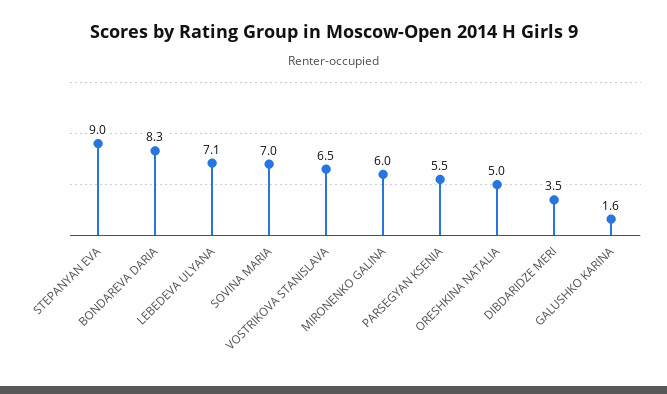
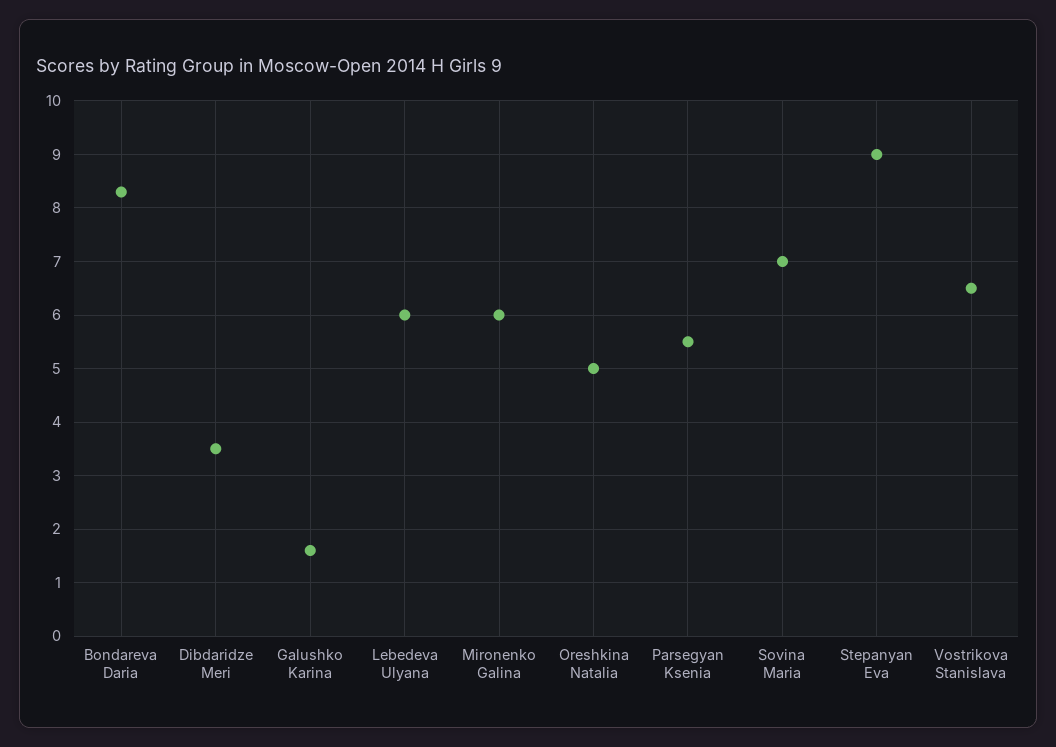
LEBEDEVA ULYANA: 7.1 -> 6

